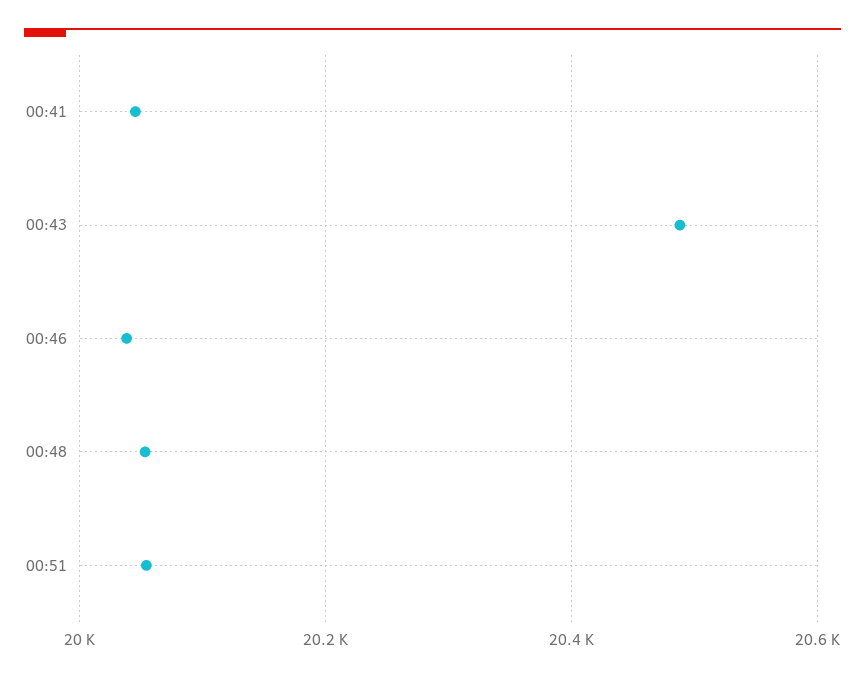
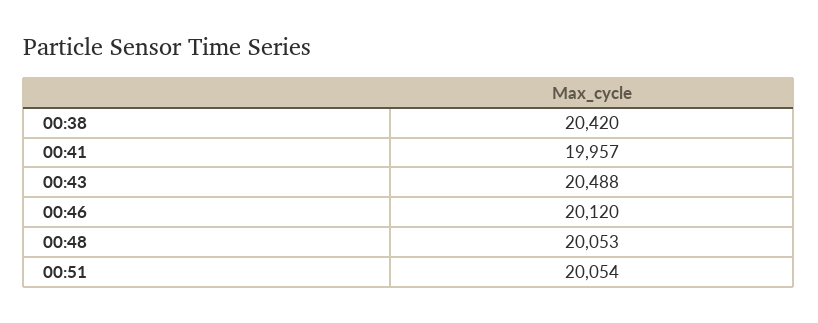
00:41: 20040 -> 19957
00:46: 20040 -> 20120
00:38: none -> 20420

